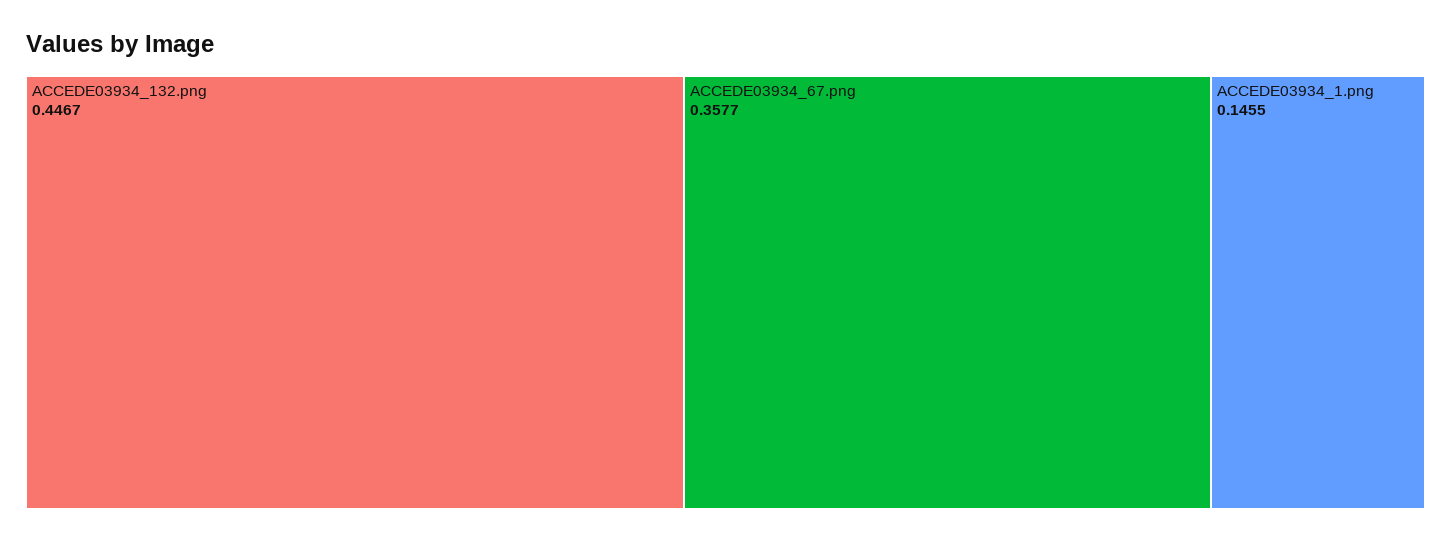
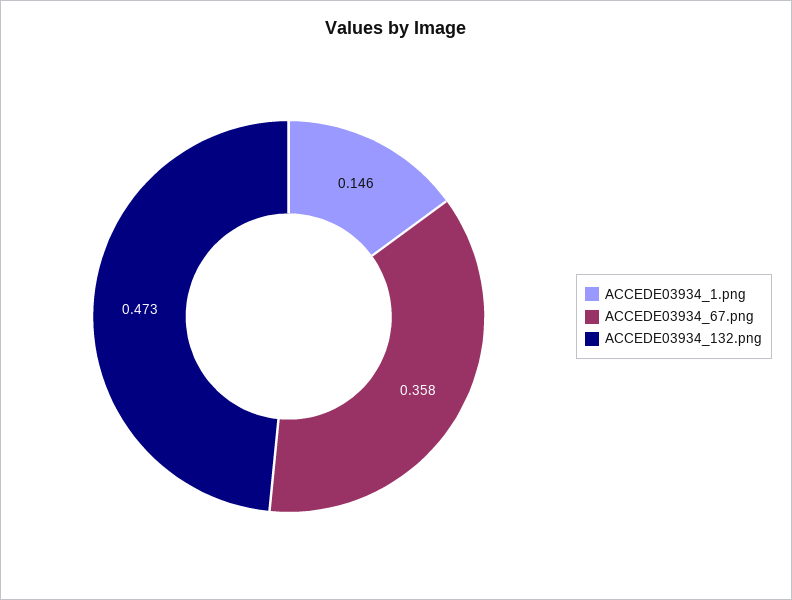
ACCEDE03934_132.png: 0.4467 -> 0.473

